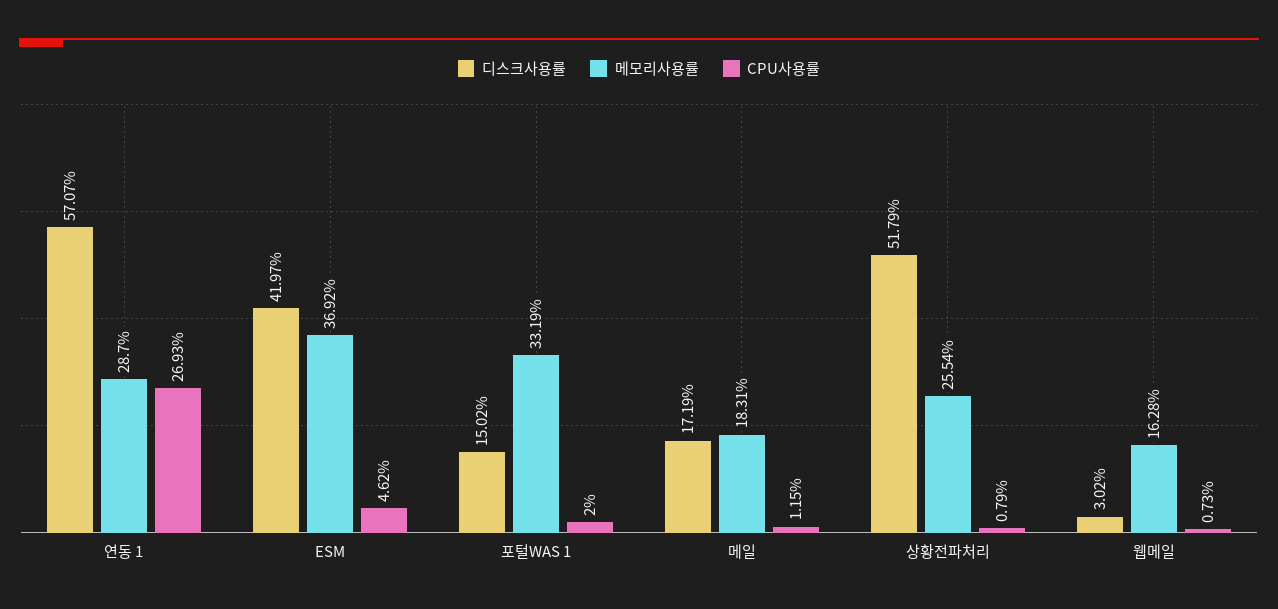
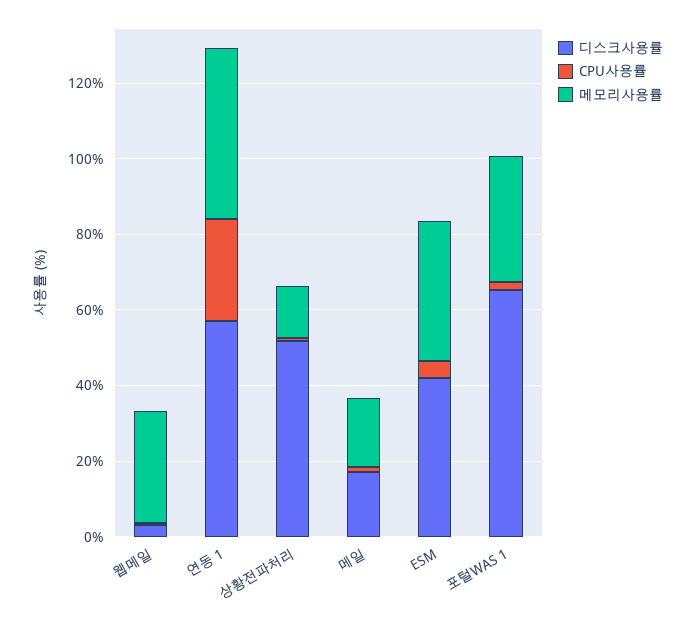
메모리사용률, 연동 1: 28.7 -> 45
디스크사용률, 포털WAS 1: 15.02 -> 65
메모리사용률, 상황전파처리: 25.54 -> 15
메모리사용률, 웹메일: 16.28 -> 30

